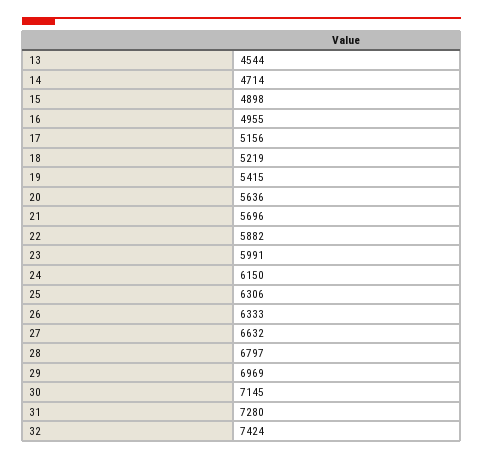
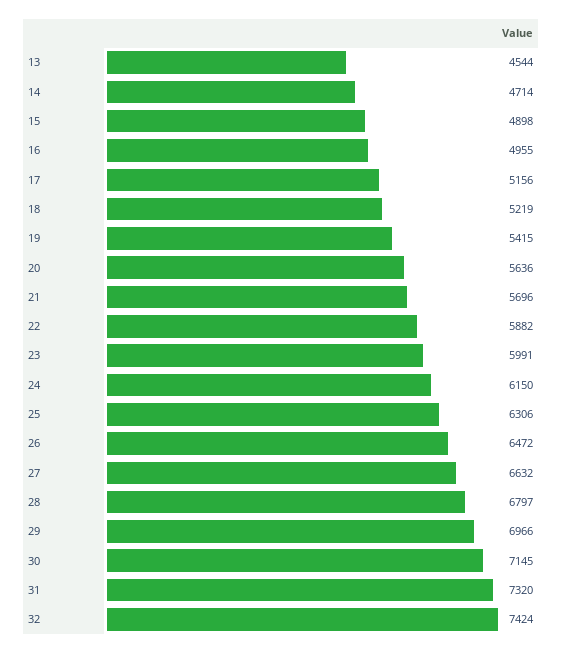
26: 6333 -> 6472
29: 6969 -> 6966
31: 7280 -> 7320

